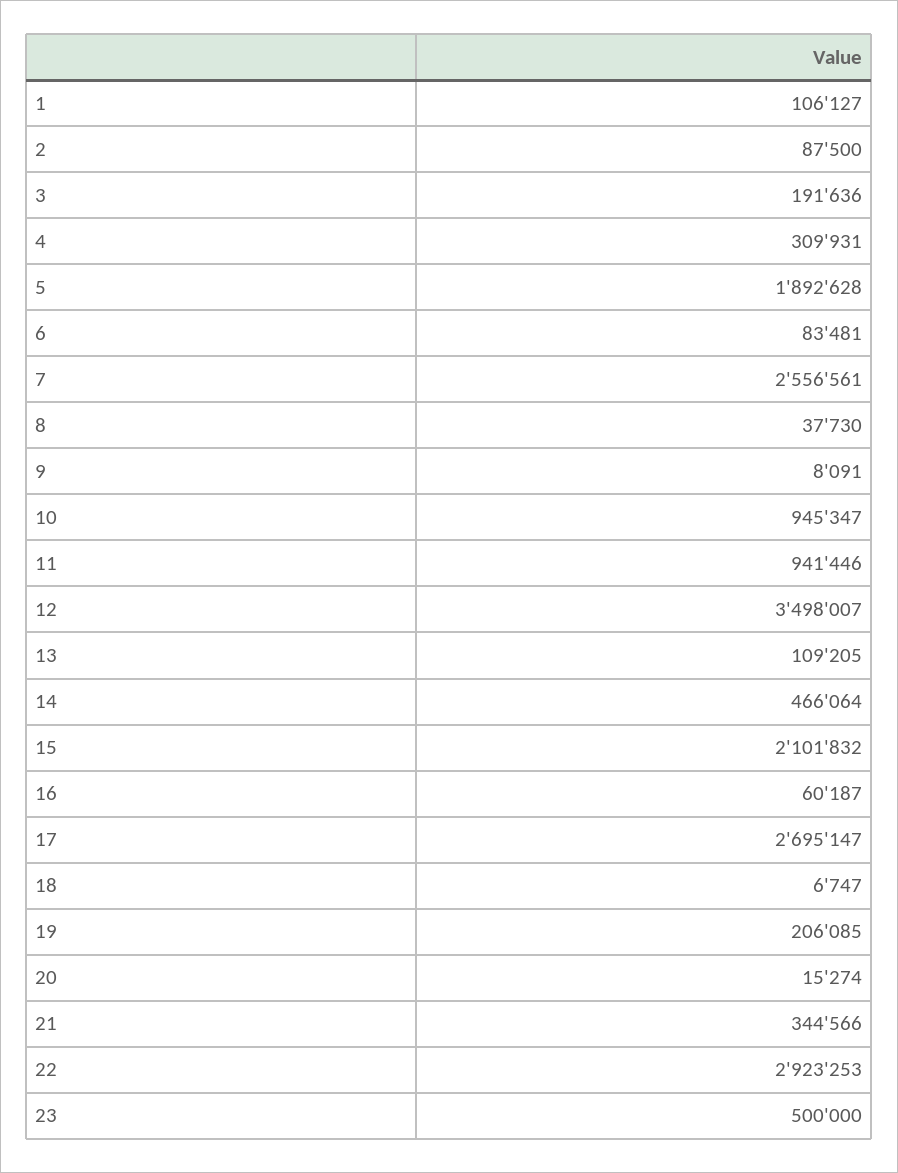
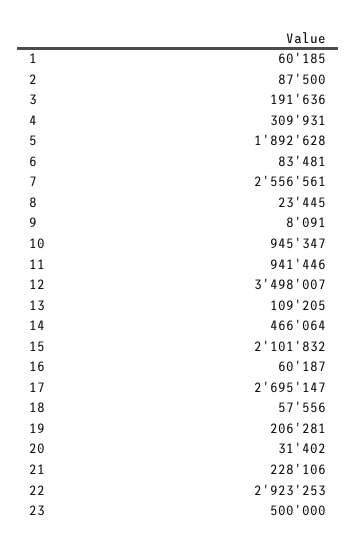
1: 106127 -> 60185
8: 37730 -> 23445
18: 6747 -> 57556
19: 206085 -> 206281
20: 15274 -> 31402
21: 344566 -> 228106

